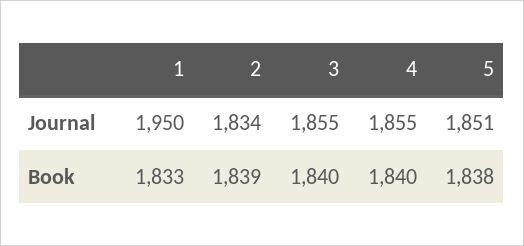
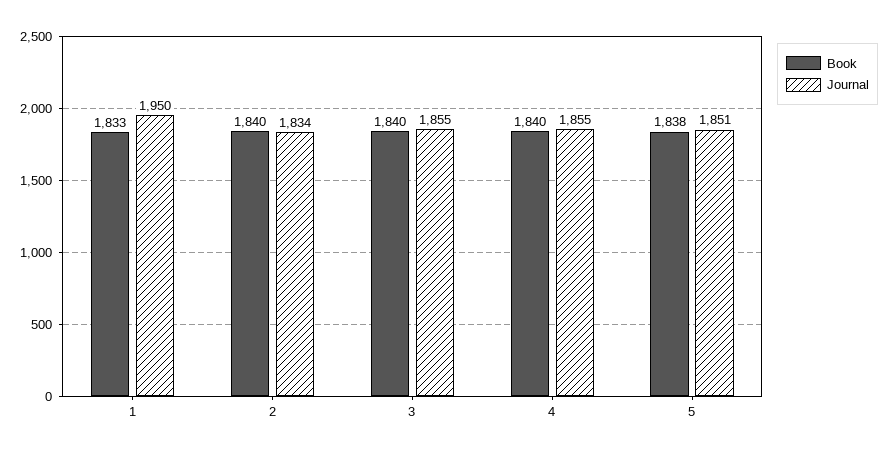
Book, 2: 1839 -> 1840

